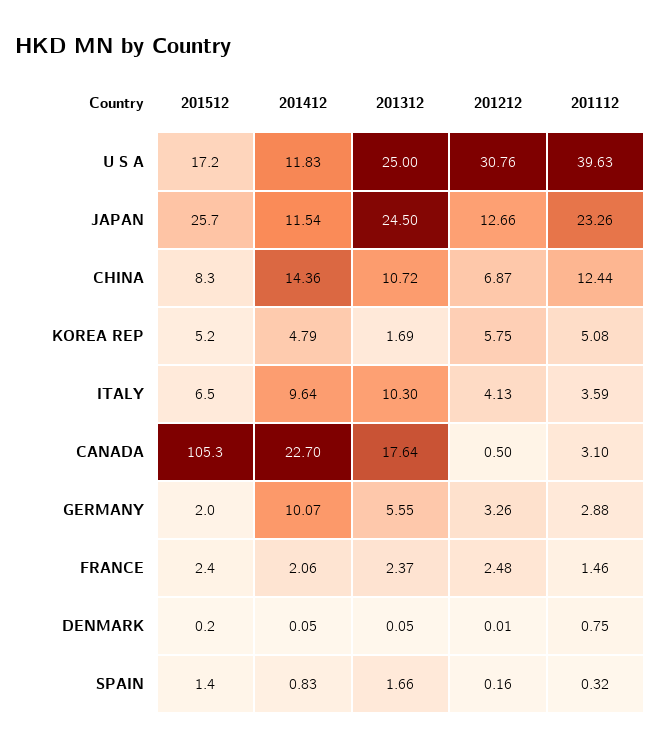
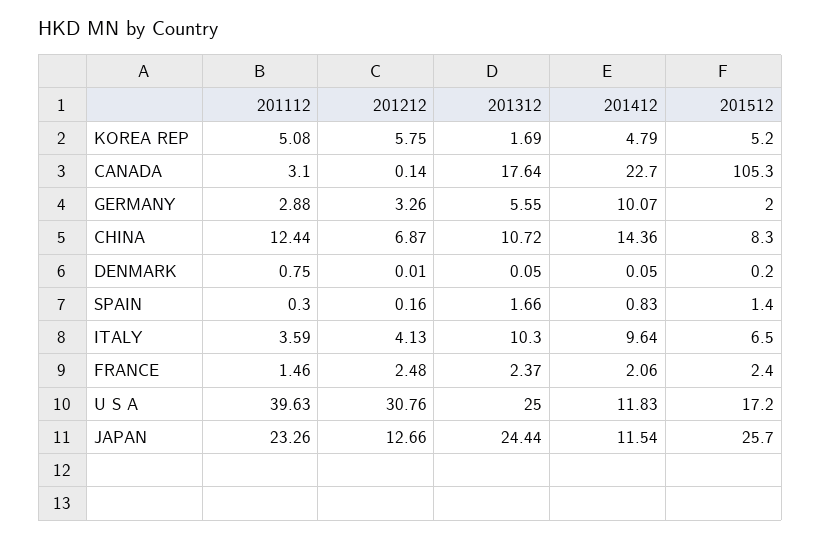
201312, JAPAN: 24.5 -> 24.44
201212, CANADA: 0.5 -> 0.14
201112, SPAIN: 0.32 -> 0.3

